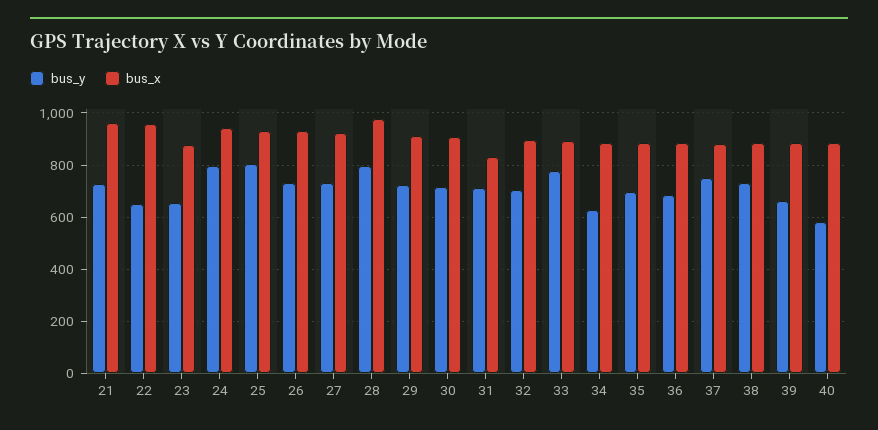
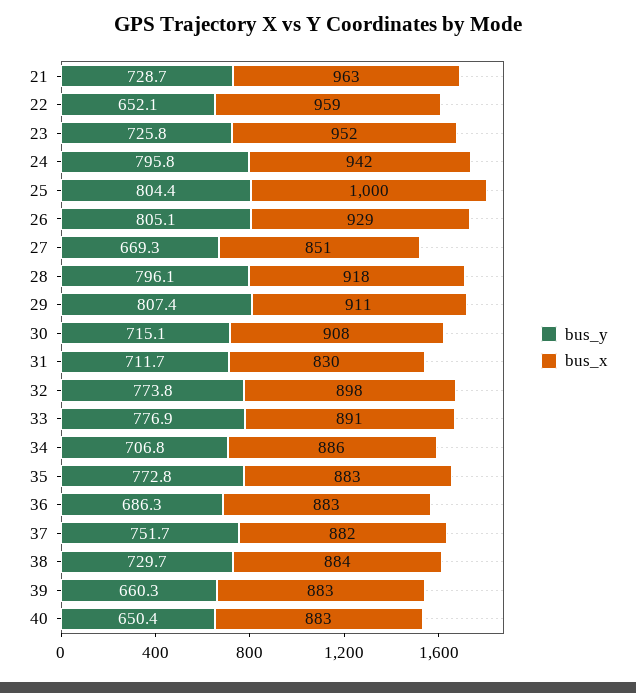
bus_y, 23: 650 -> 725.8
bus_x, 23: 875 -> 952
bus_x, 25: 925 -> 1000
bus_y, 26: 725 -> 805.1
bus_y, 27: 725 -> 669.3
bus_x, 27: 925 -> 851
bus_x, 28: 975 -> 918
bus_y, 29: 725 -> 807.4
bus_y, 32: 700 -> 773.8
bus_y, 34: 625 -> 706.8
bus_y, 35: 700 -> 772.8
bus_y, 40: 575 -> 650.4

